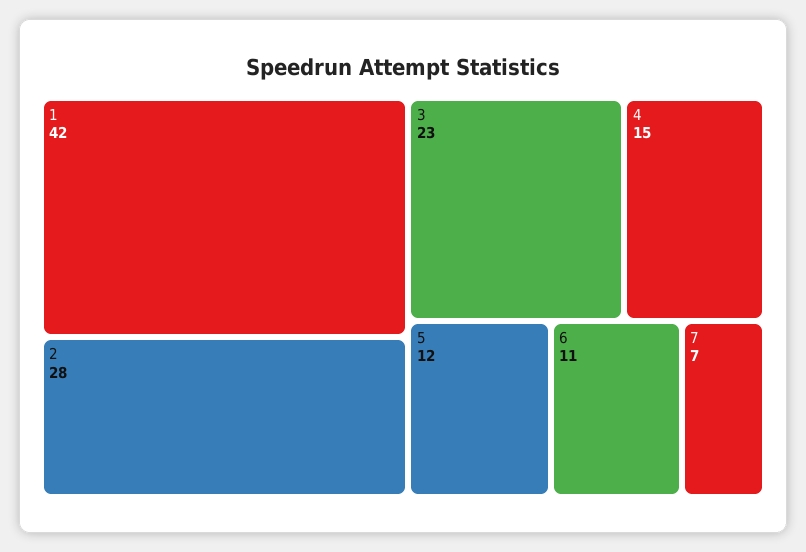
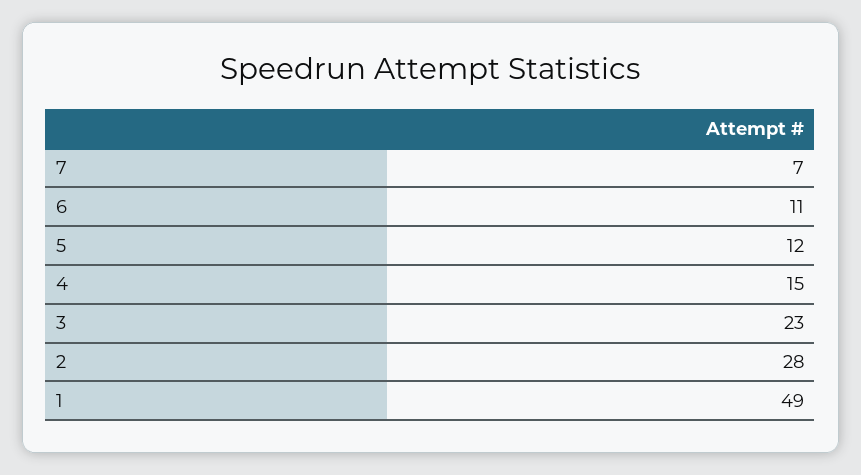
1: 42 -> 49

